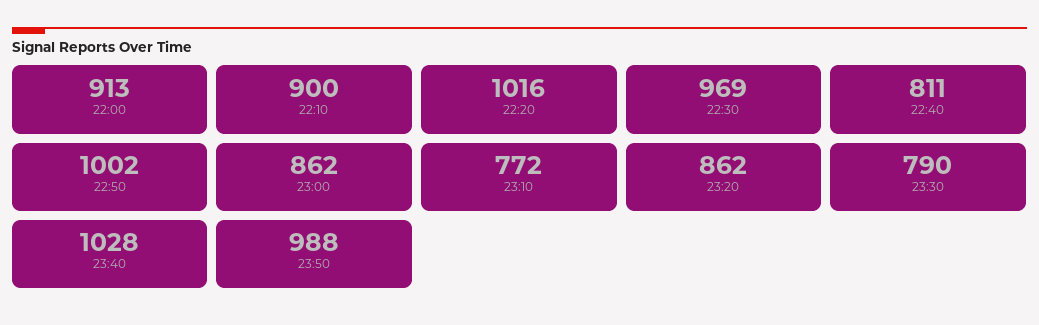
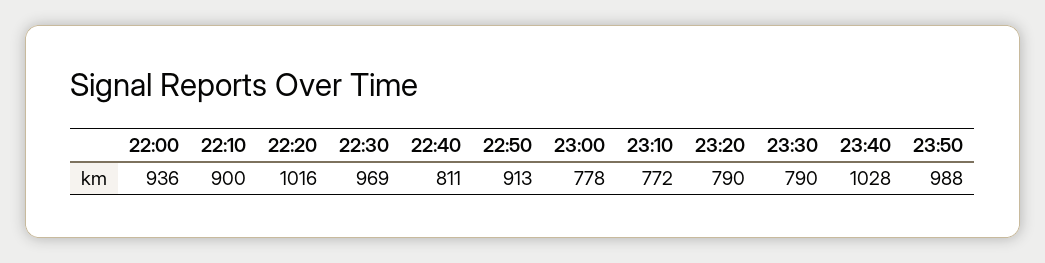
22:00: 913 -> 936
22:50: 1002 -> 913
23:00: 862 -> 778
23:20: 862 -> 790

